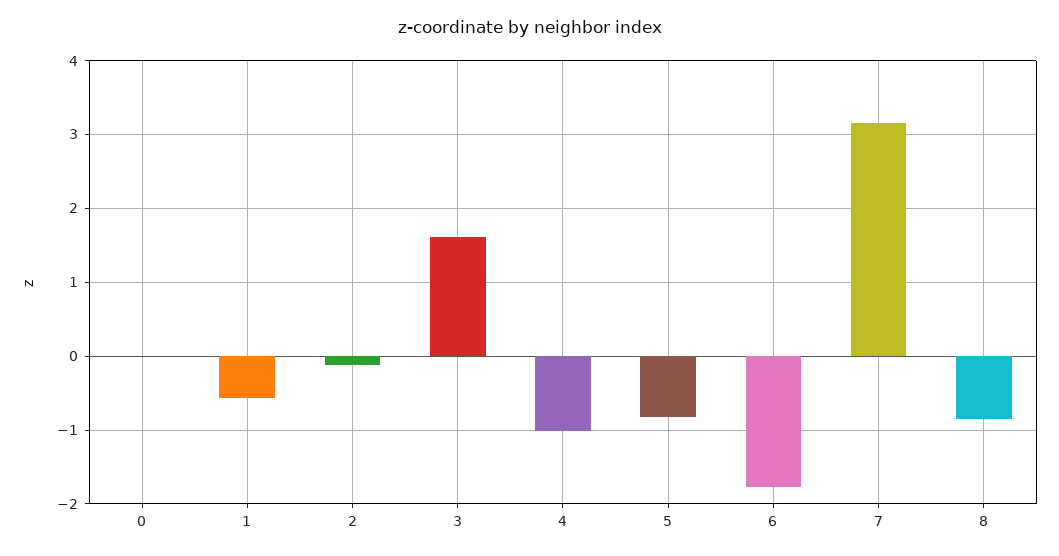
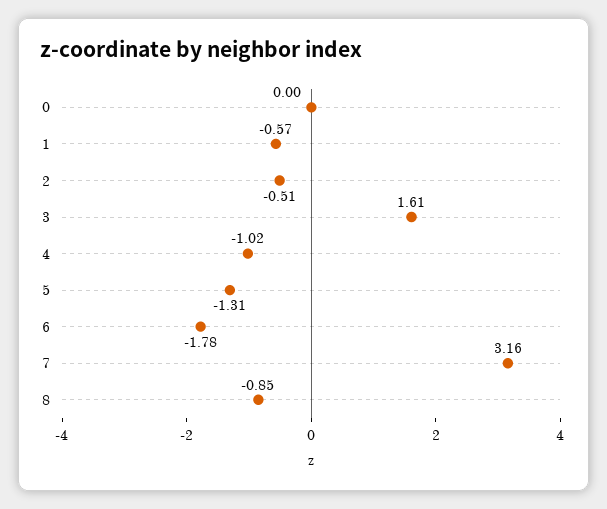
2: -0.1 -> -0.51
5: -0.8 -> -1.31

